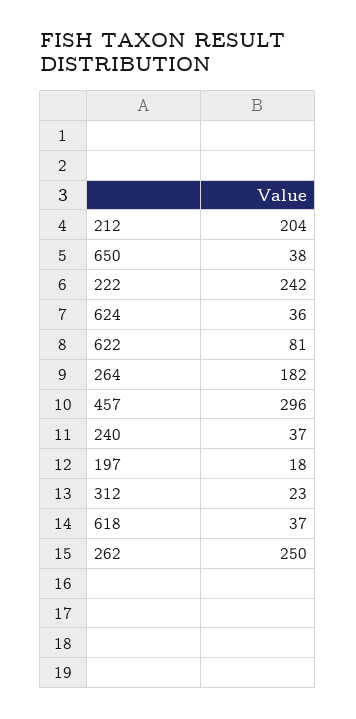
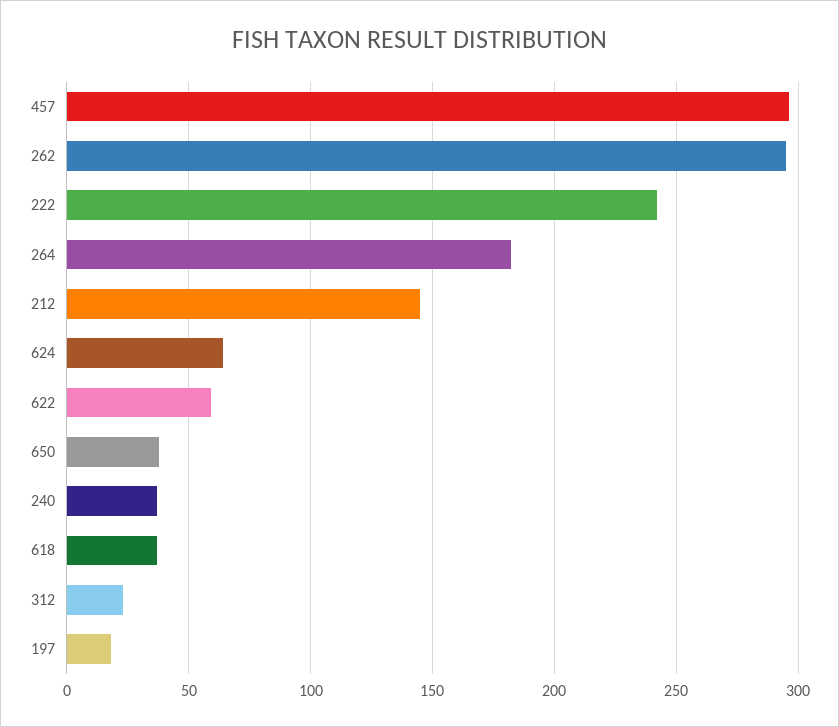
212: 204 -> 145
624: 36 -> 65
622: 81 -> 60
262: 250 -> 295

